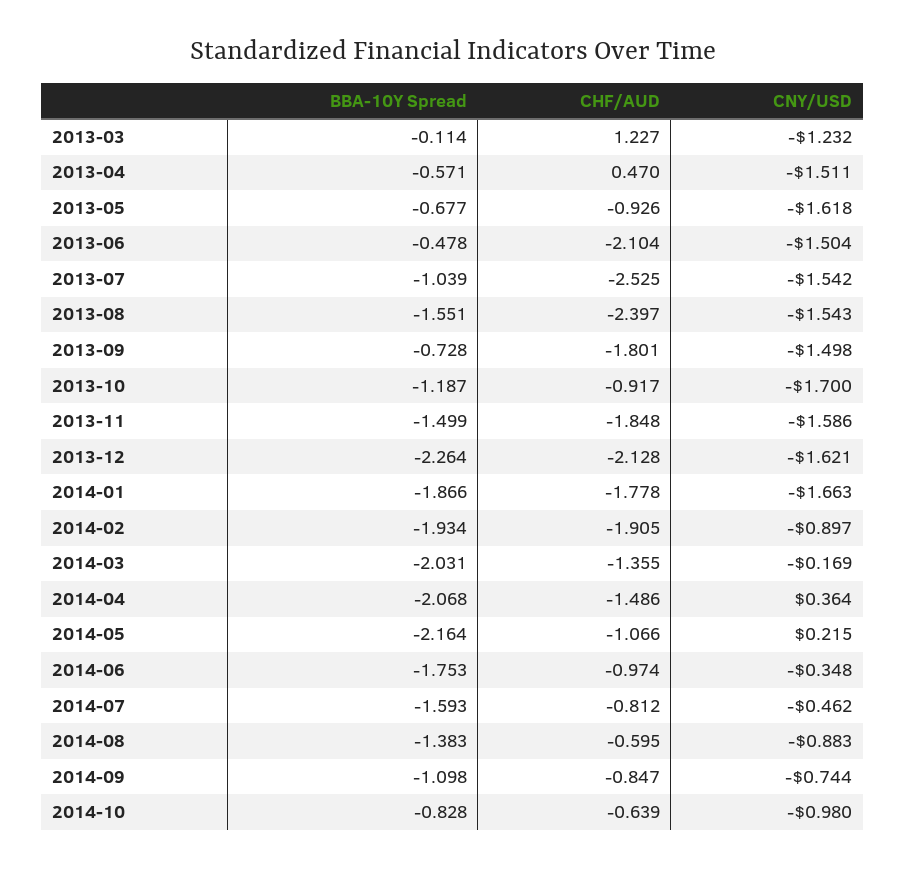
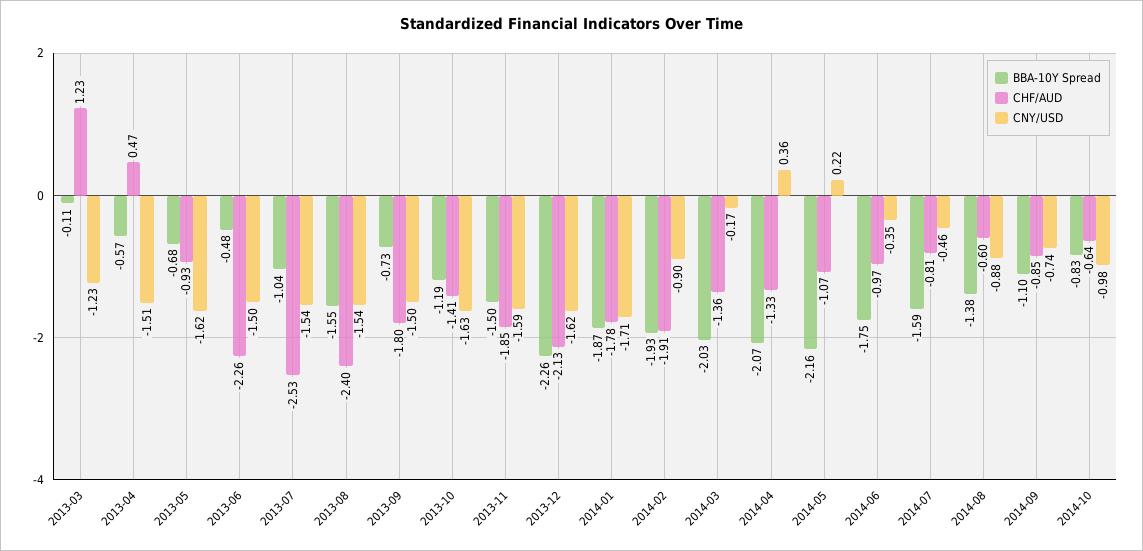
CHF/AUD, 2013-06: -2.104 -> -2.26
CHF/AUD, 2013-10: -0.917 -> -1.41
CNY/USD, 2013-10: -1.7 -> -1.63
CNY/USD, 2014-01: -1.663 -> -1.71
CHF/AUD, 2014-04: -1.486 -> -1.33

